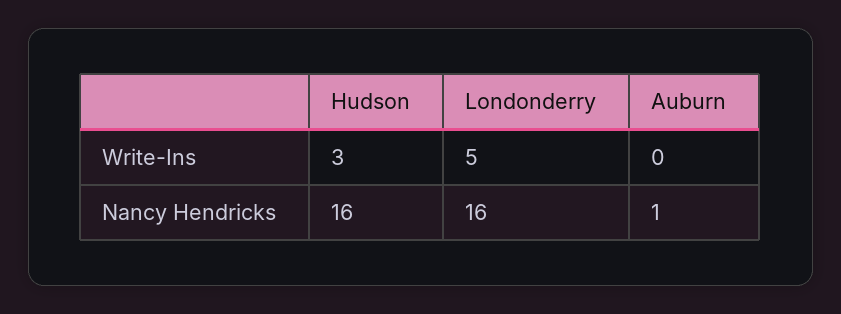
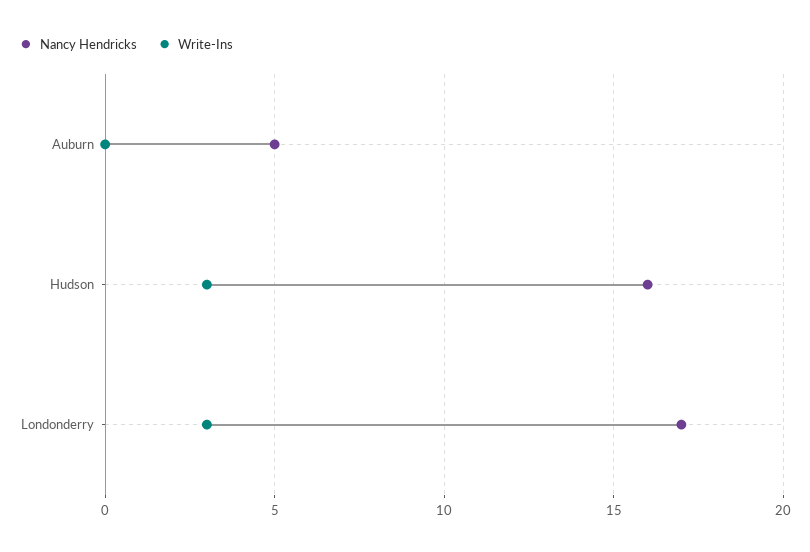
Write-Ins, Londonderry: 5 -> 3
Nancy Hendricks, Londonderry: 16 -> 17
Nancy Hendricks, Auburn: 1 -> 5

